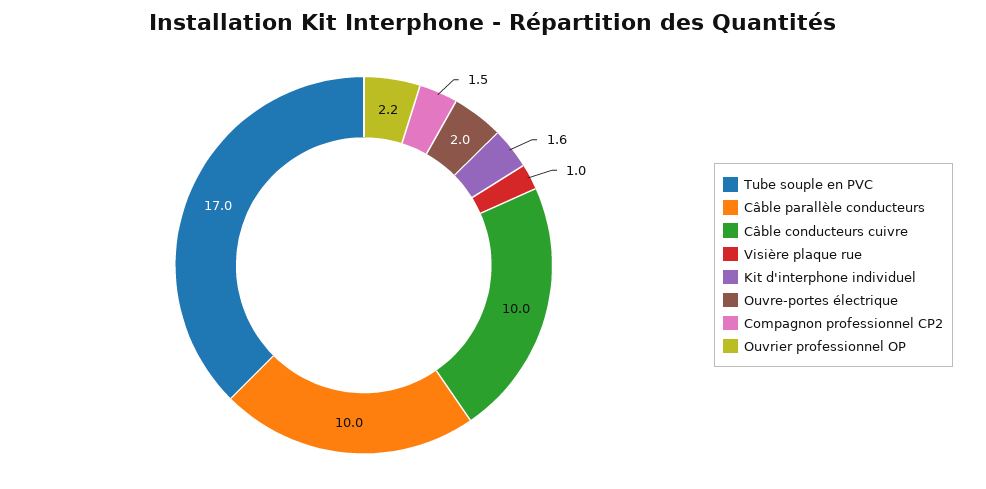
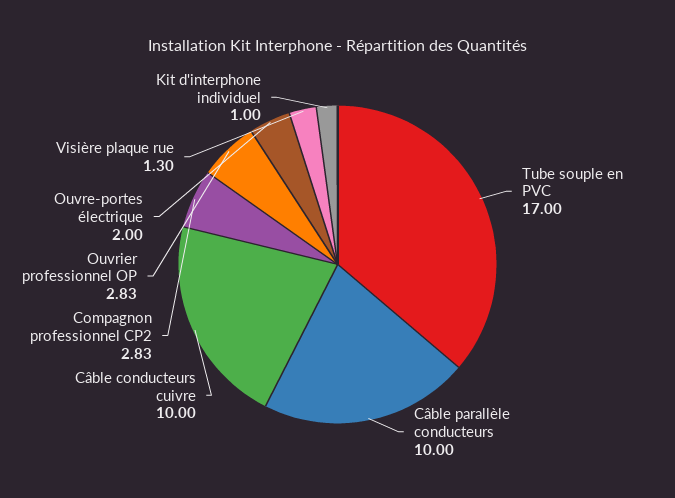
Visière plaque rue: 1 -> 1.3
Kit d'interphone individuel: 1.6 -> 1
Compagnon professionnel CP2: 1.5 -> 2.83
Ouvrier professionnel OP: 2.2 -> 2.83

